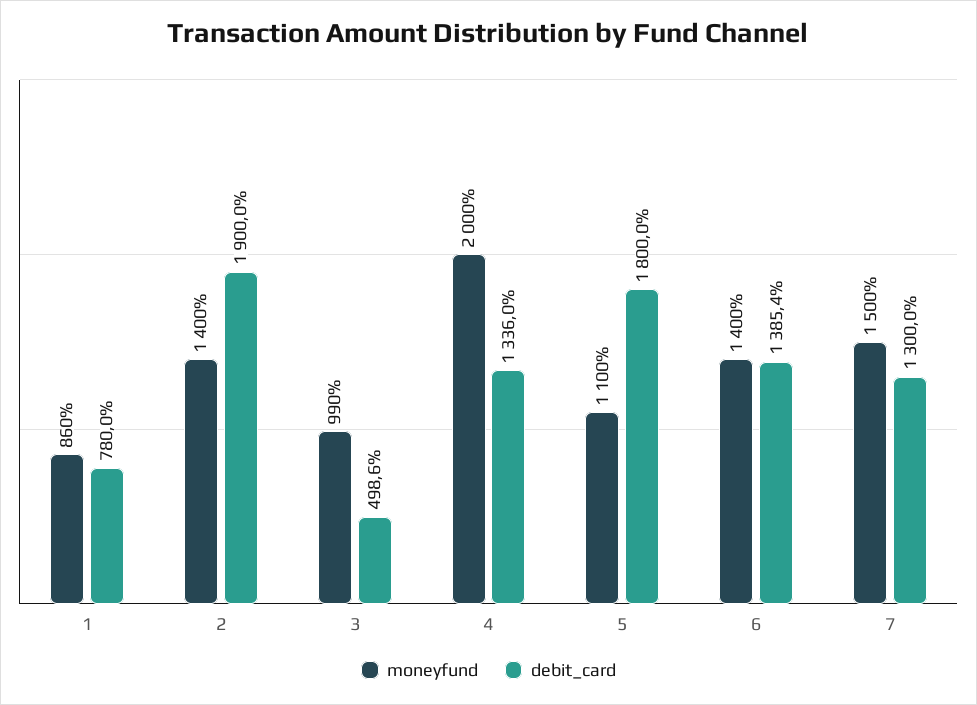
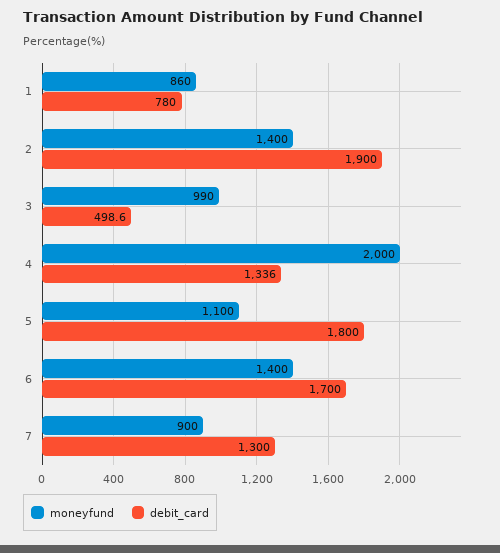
debit_card, 6: 1385.4 -> 1700
moneyfund, 7: 1500 -> 900

